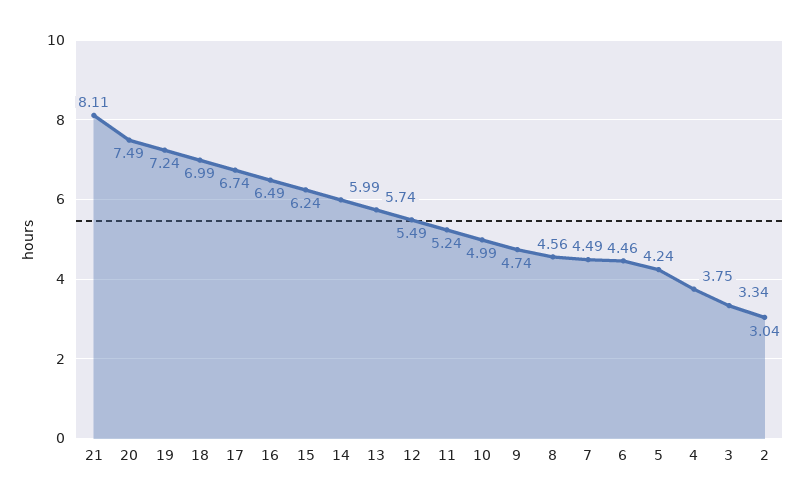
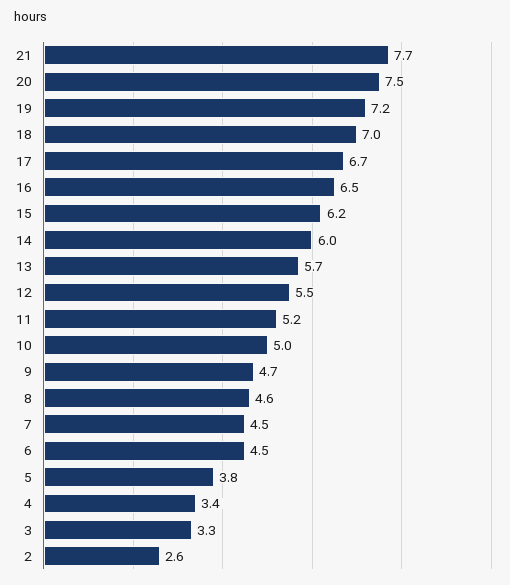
21: 8.11 -> 7.7
5: 4.24 -> 3.8
4: 3.75 -> 3.4
2: 3.04 -> 2.6

